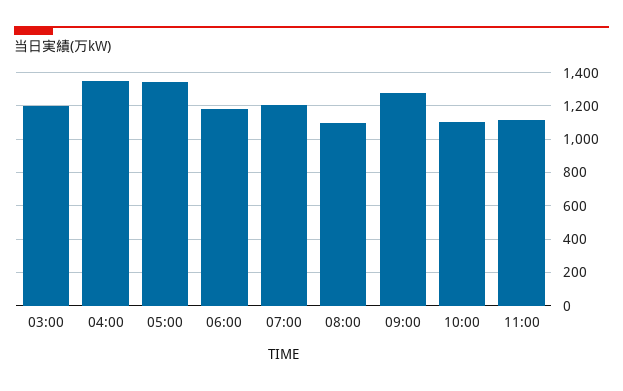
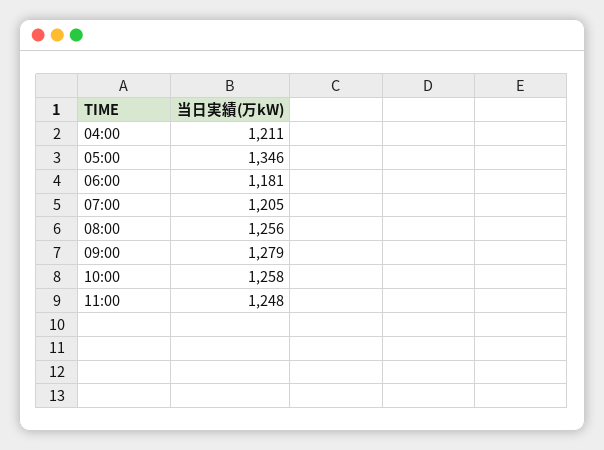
03:00: 1200 -> none
04:00: 1350 -> 1211
08:00: 1100 -> 1256
10:00: 1100 -> 1258
11:00: 1100 -> 1248

